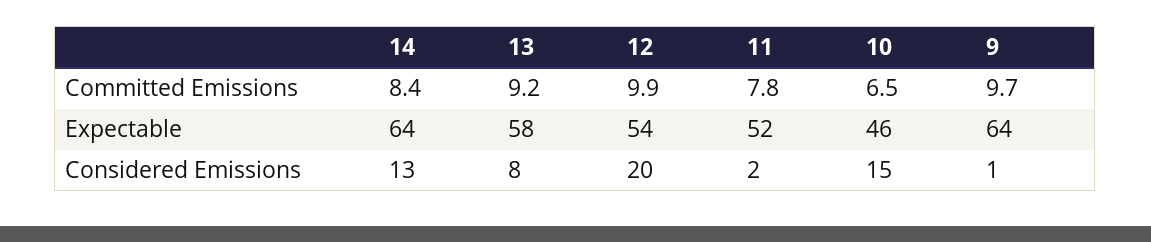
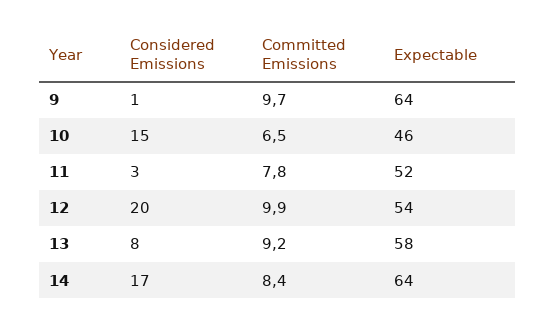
14, Considered Emissions: 13 -> 17
11, Considered Emissions: 2 -> 3

